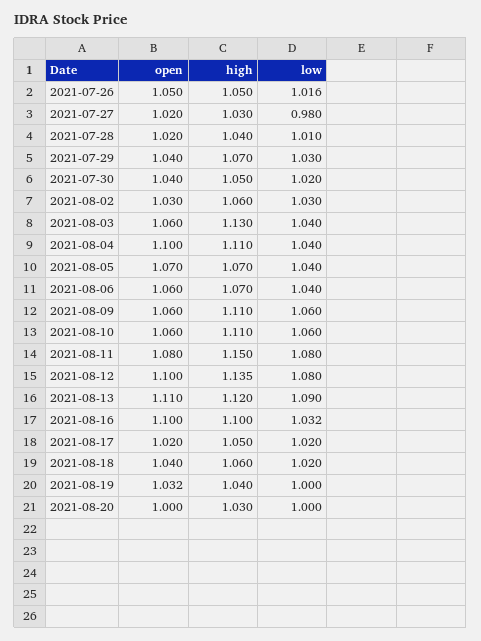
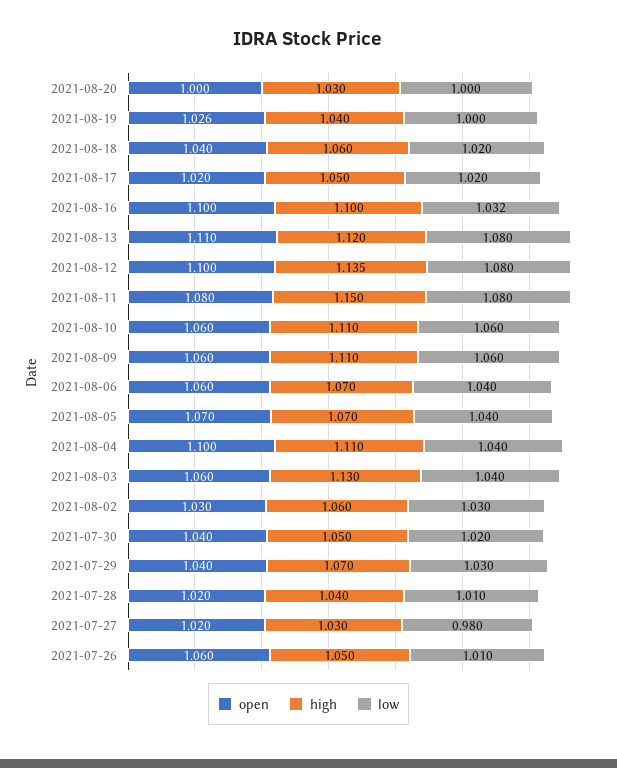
open, 2021-07-26: 1.05 -> 1.06
low, 2021-07-26: 1.016 -> 1.01
low, 2021-08-13: 1.09 -> 1.08
open, 2021-08-19: 1.032 -> 1.026

